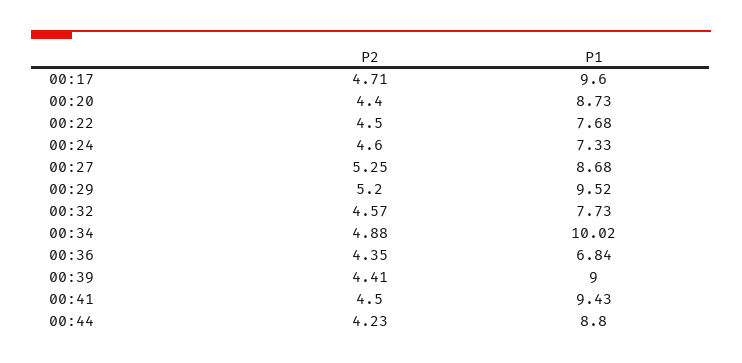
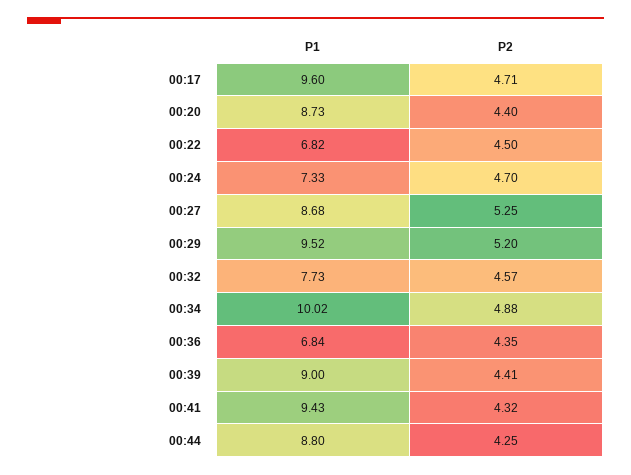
P1, 00:22: 7.68 -> 6.82
P2, 00:24: 4.6 -> 4.7
P2, 00:41: 4.5 -> 4.32
P2, 00:44: 4.23 -> 4.25

